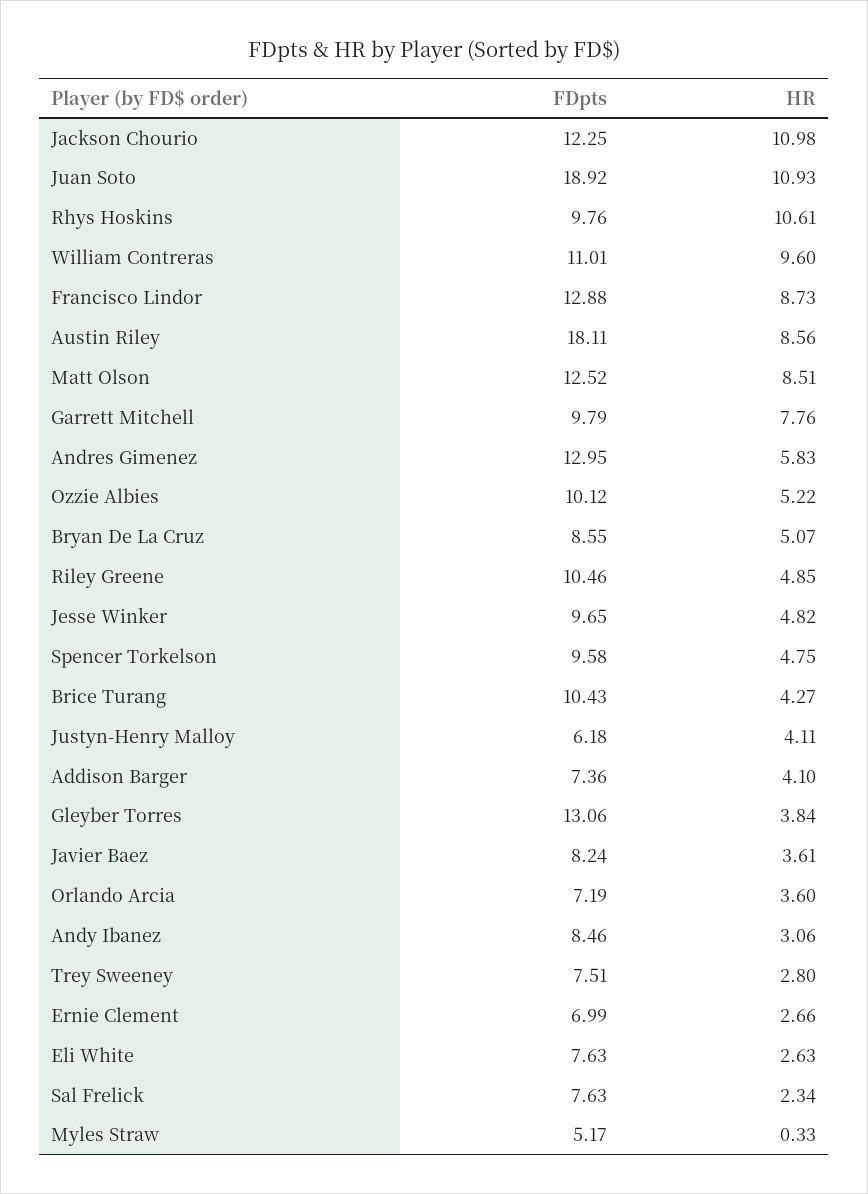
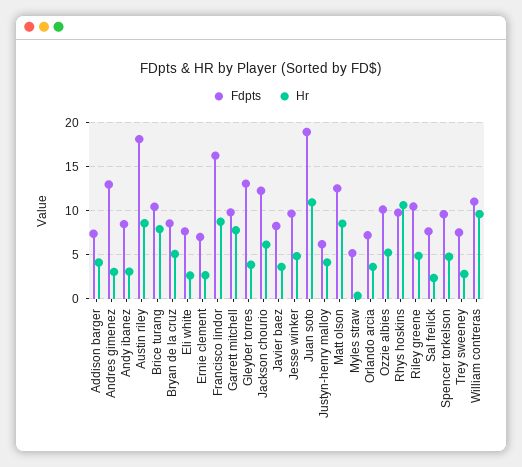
HR, Jackson Chourio: 10.98 -> 6
FDpts, Francisco Lindor: 12.88 -> 16
HR, Andres Gimenez: 5.83 -> 3
HR, Brice Turang: 4.27 -> 8

